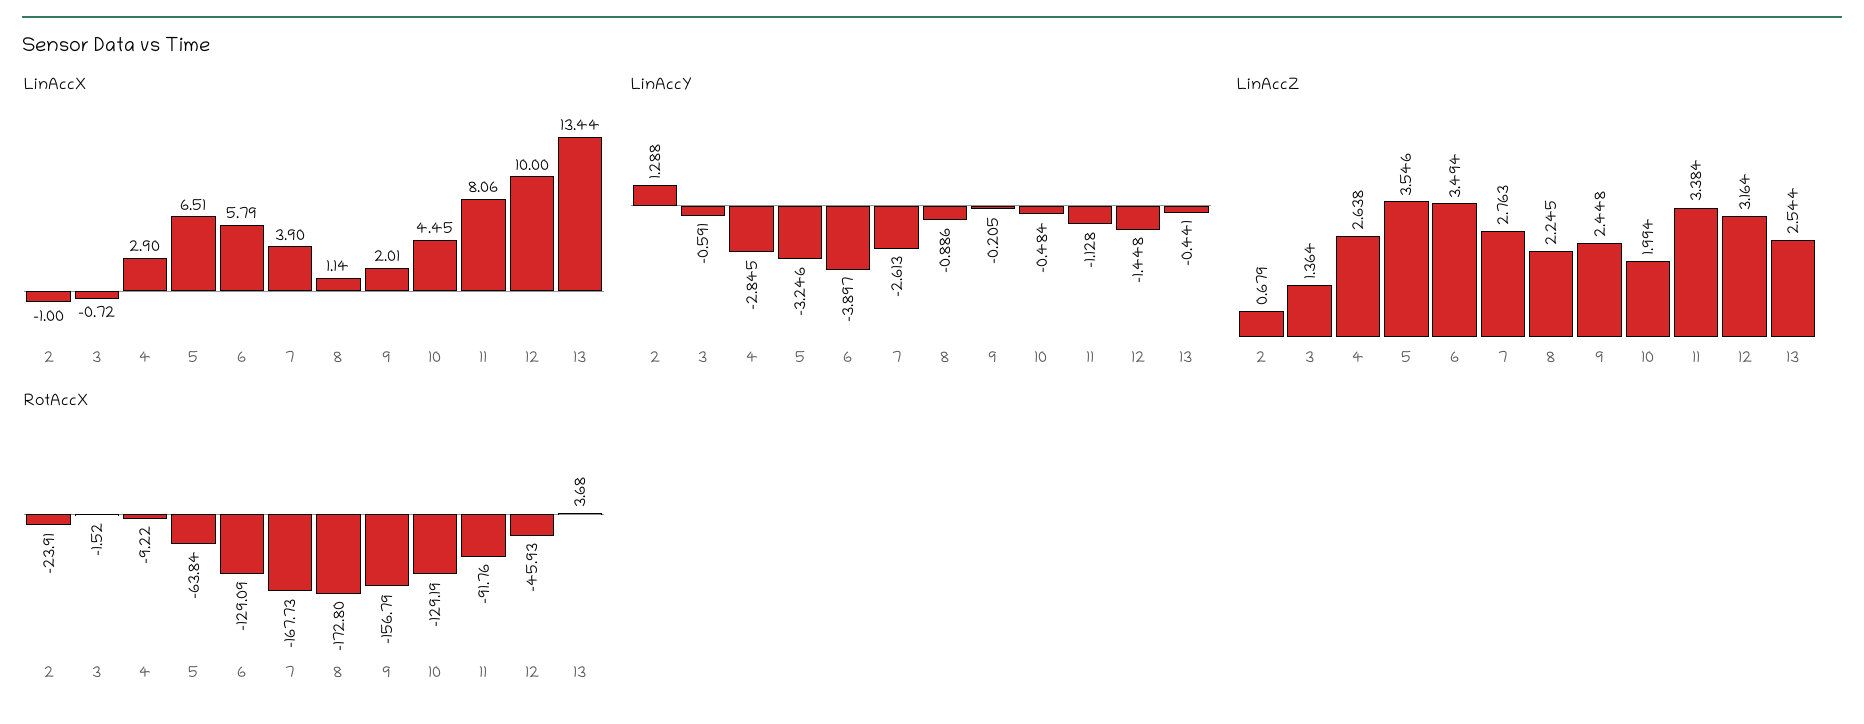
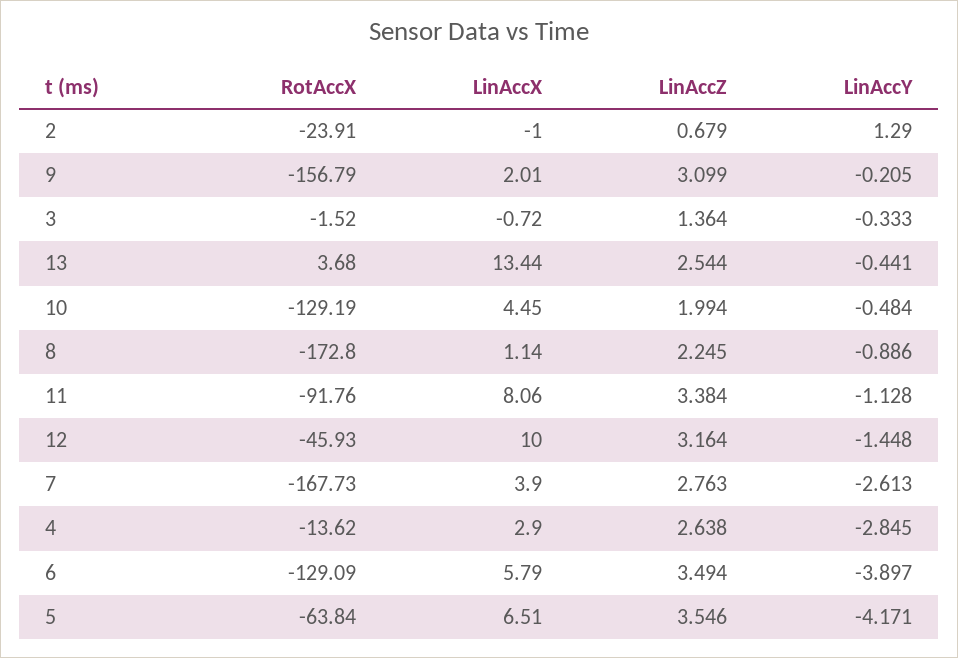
LinAccY, 2: 1.288 -> 1.29
LinAccY, 3: -0.591 -> -0.333
LinAccY, 5: -3.246 -> -4.171
LinAccZ, 9: 2.448 -> 3.099
RotAccX, 4: -9.22 -> -13.62

